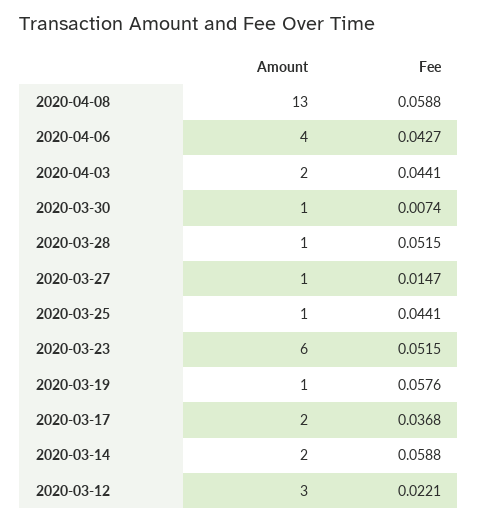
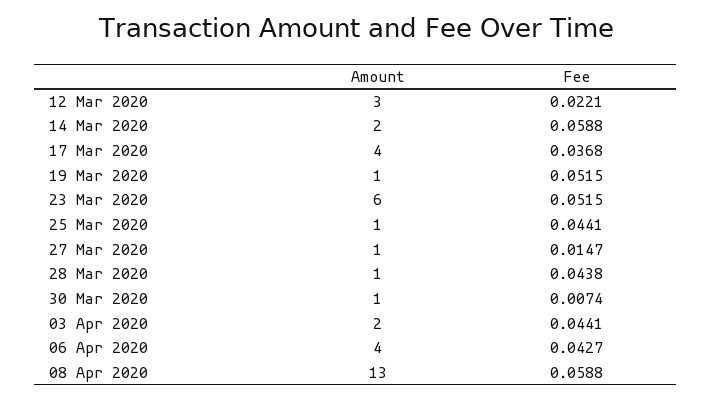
Fee, 2020-03-28: 0.0515 -> 0.0438
Fee, 2020-03-19: 0.0576 -> 0.0515
Amount, 2020-03-17: 2 -> 4

